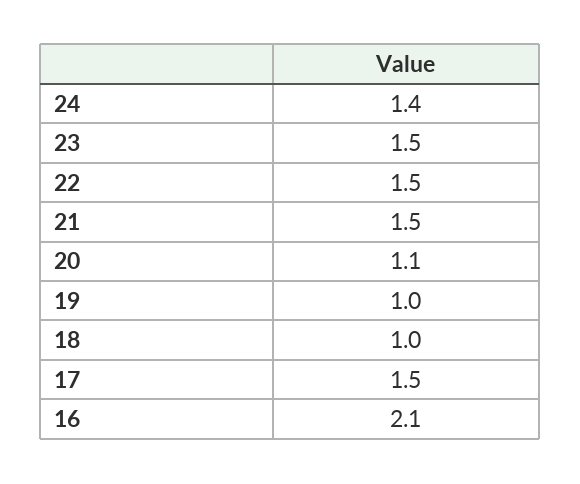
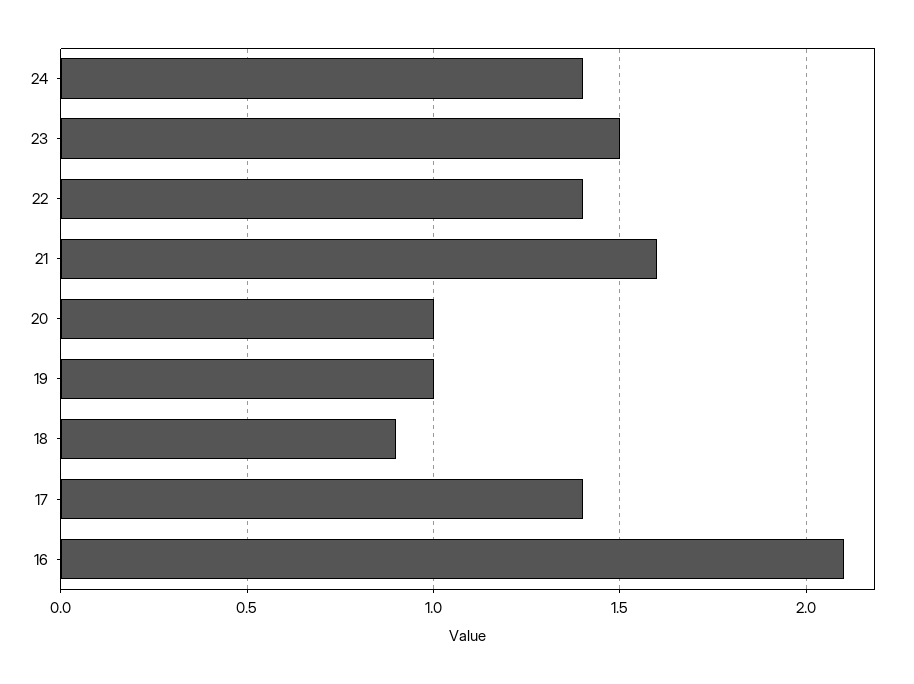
22: 1.5 -> 1.4
21: 1.5 -> 1.6
20: 1.1 -> 1
18: 1 -> 0.9
17: 1.5 -> 1.4

